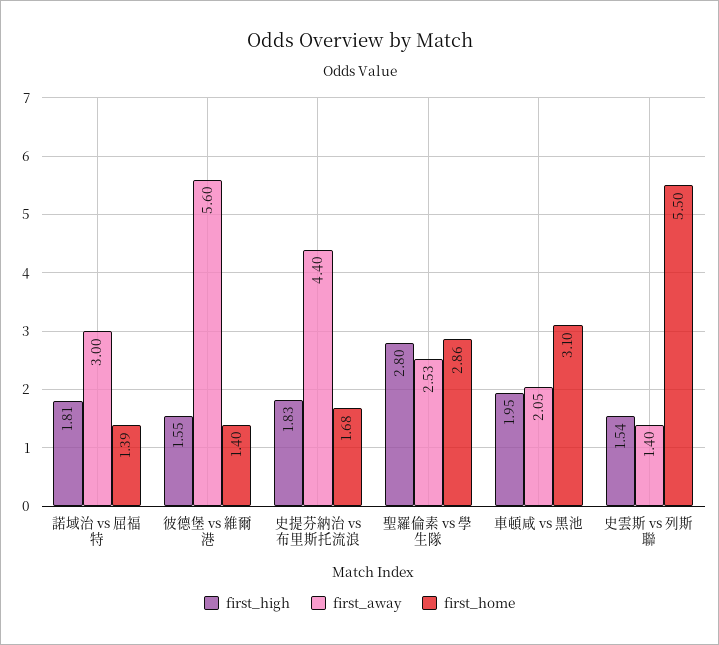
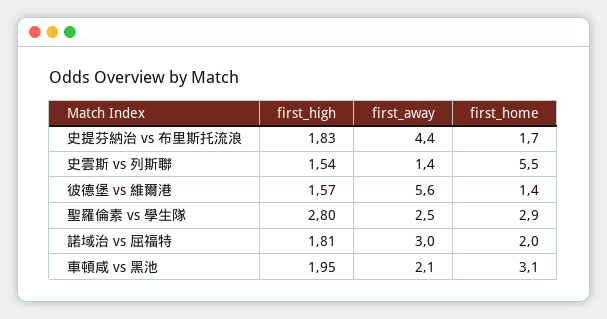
first_home, 諾域治 vs 屈福特: 1.39 -> 2
first_high, 彼德堡 vs 維爾港: 1.55 -> 1.57

